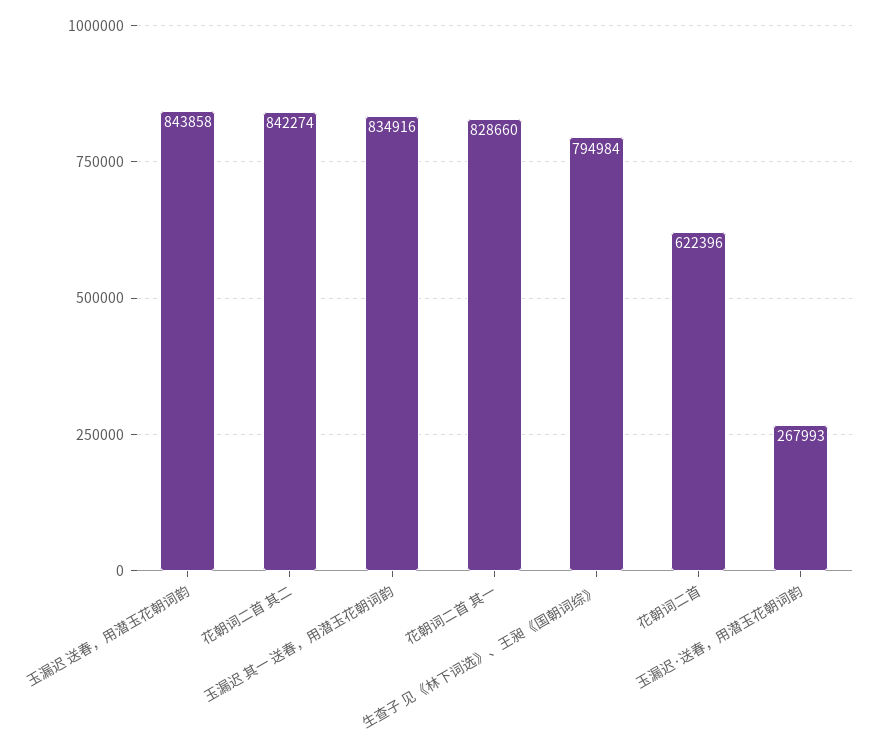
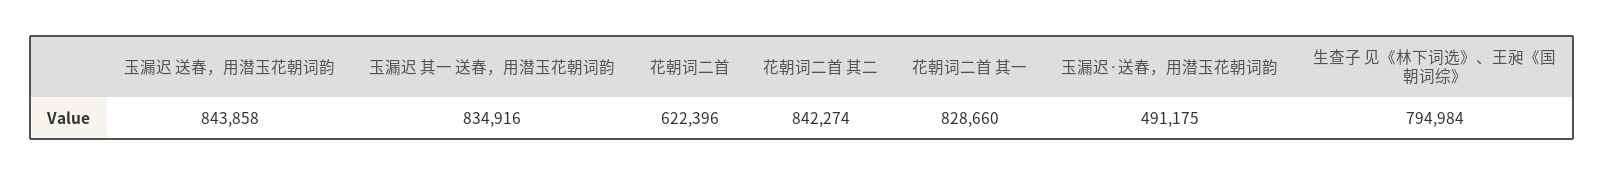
玉漏迟·送春，用潜玉花朝词韵: 267993 -> 491175

